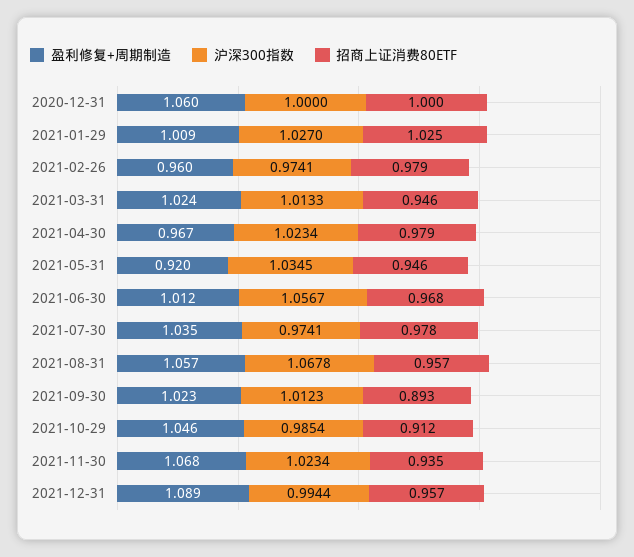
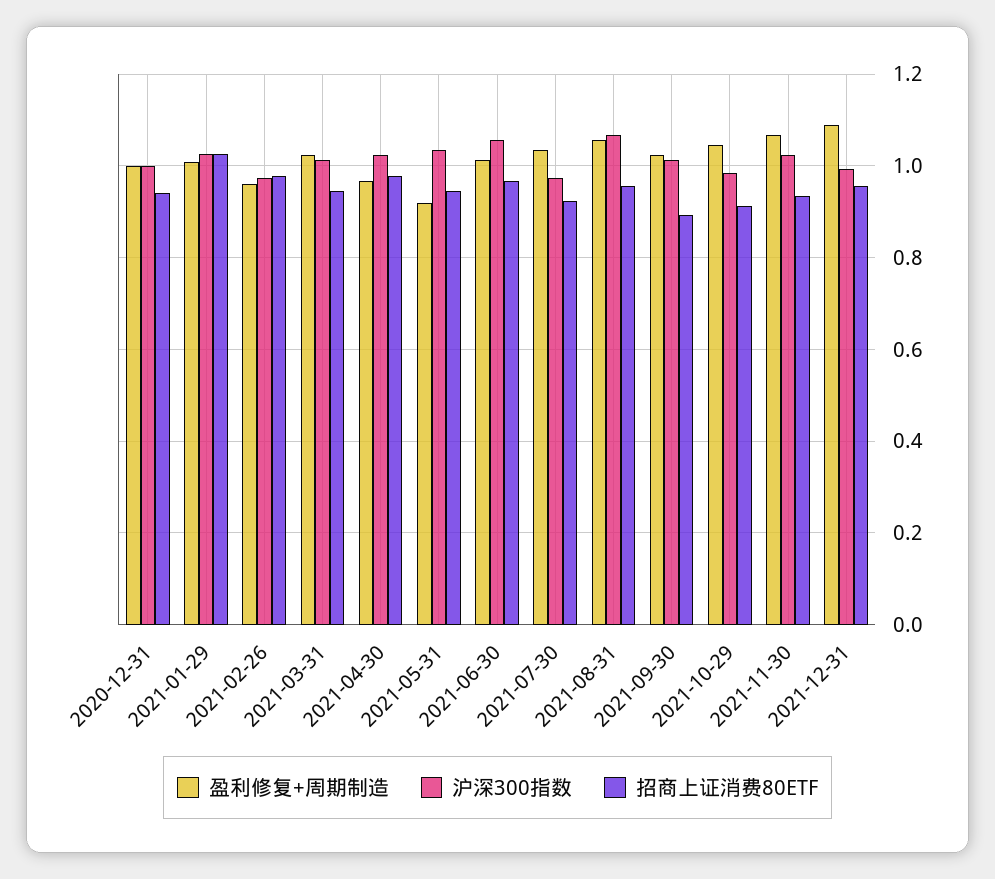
盈利修复+周期制造, 2020-12-31: 1.06 -> 1
招商上证消费80ETF, 2020-12-31: 1 -> 0.94
招商上证消费80ETF, 2021-07-30: 0.978 -> 0.92

